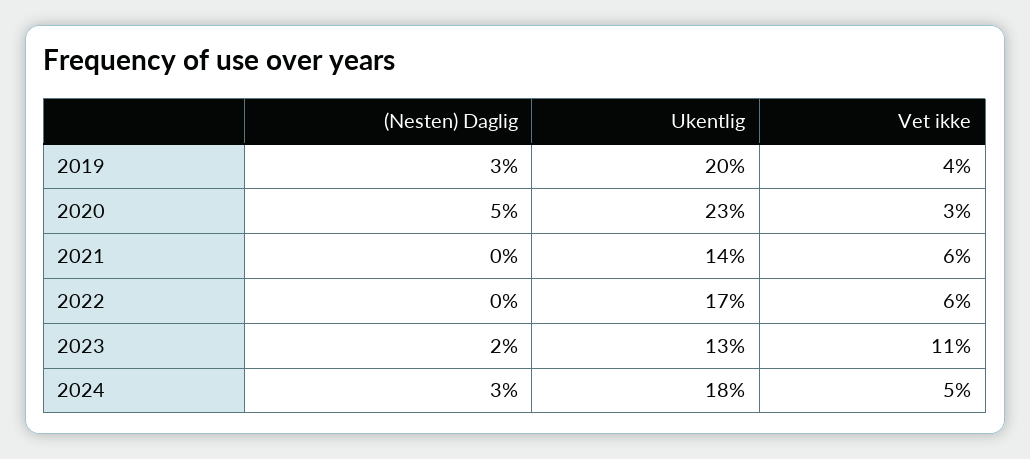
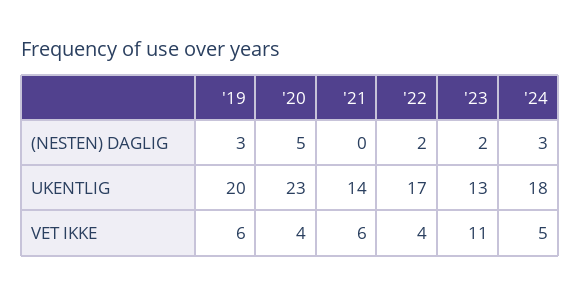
Vet ikke, 2019: 4 -> 6
Vet ikke, 2020: 3 -> 4
(Nesten) Daglig, 2022: 0 -> 2
Vet ikke, 2022: 6 -> 4

